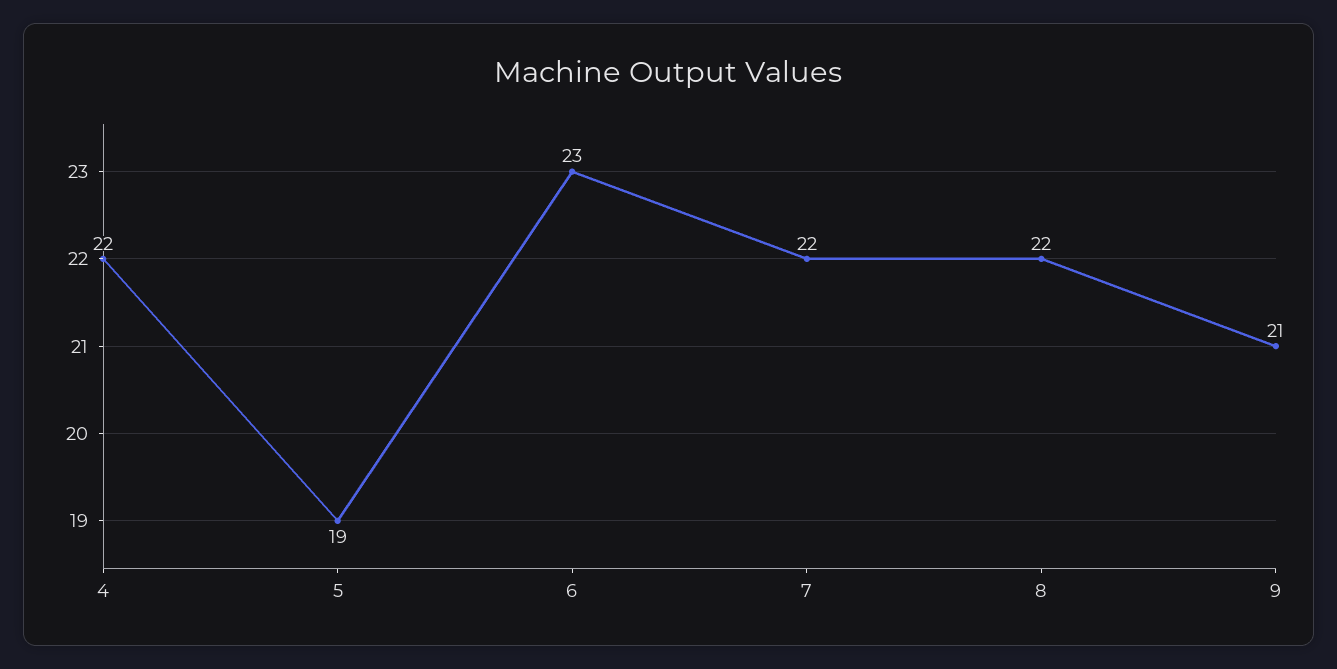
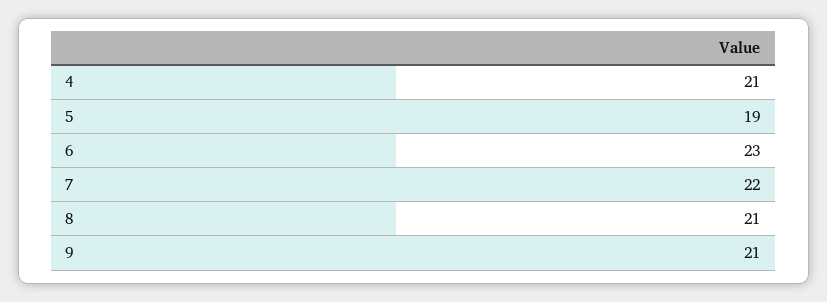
4: 22 -> 21
8: 22 -> 21

